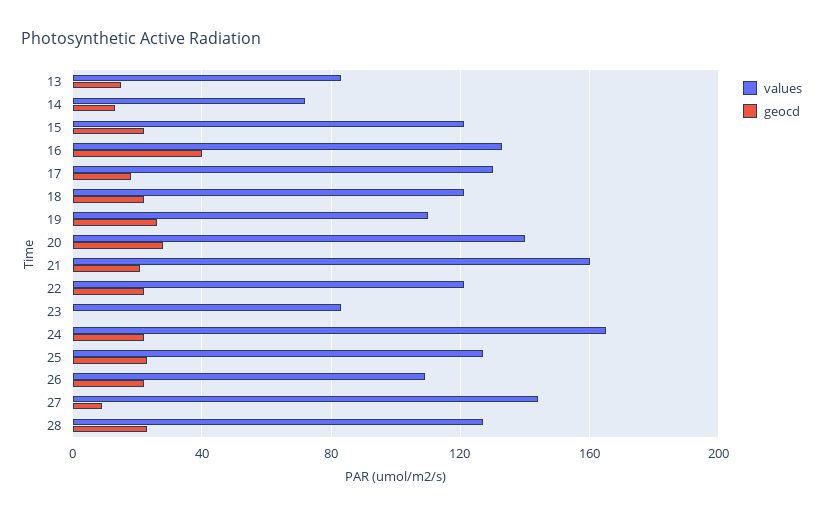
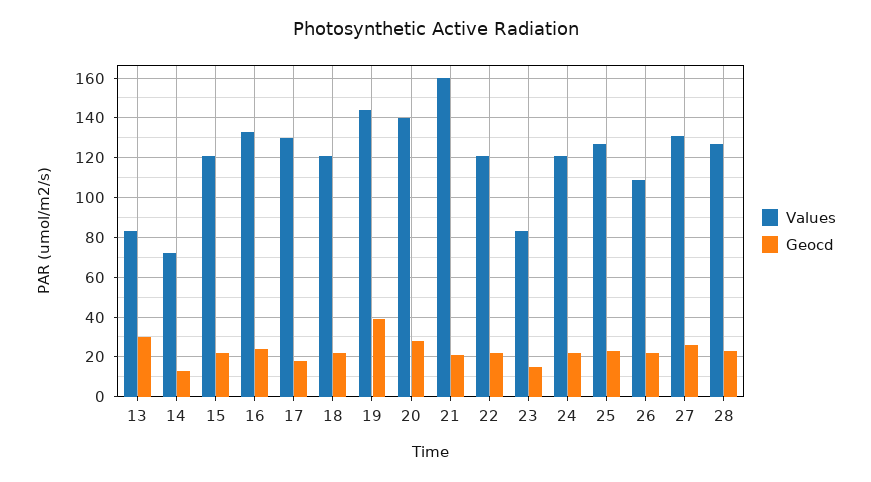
geocd, 13: 15 -> 30
geocd, 16: 40 -> 25
values, 19: 110 -> 145
geocd, 19: 25 -> 40
geocd, 23: 0 -> 15
values, 24: 165 -> 120
values, 27: 145 -> 130
geocd, 27: 10 -> 25

